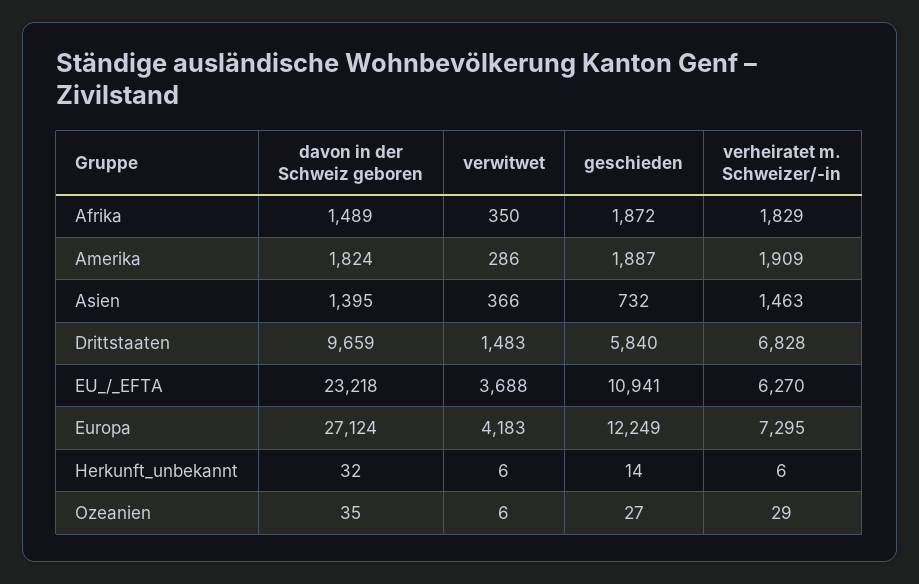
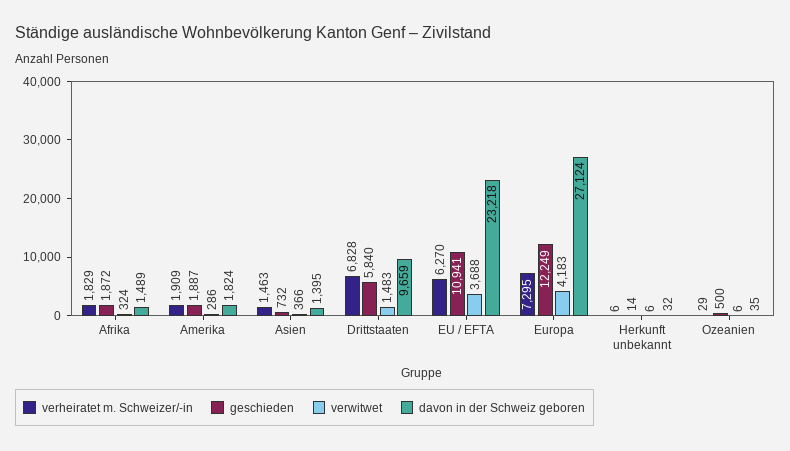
verwitwet, Afrika: 350 -> 324
geschieden, Ozeanien: 27 -> 500

